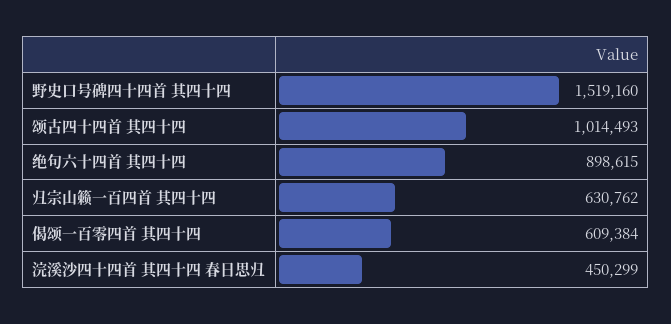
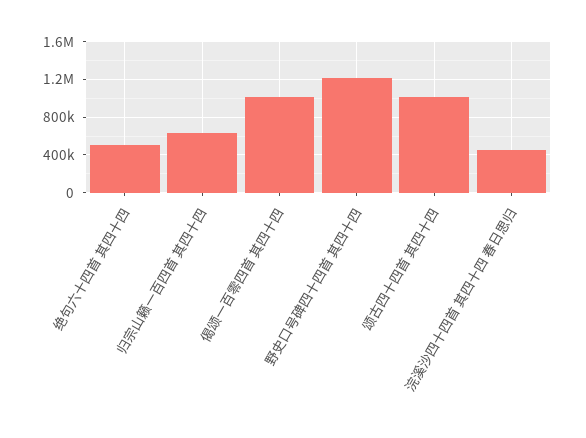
野史口号碑四十四首 其四十四: 1519160 -> 1200000
绝句六十四首 其四十四: 898615 -> 500000
偈颂一百零四首 其四十四: 609384 -> 1000000

